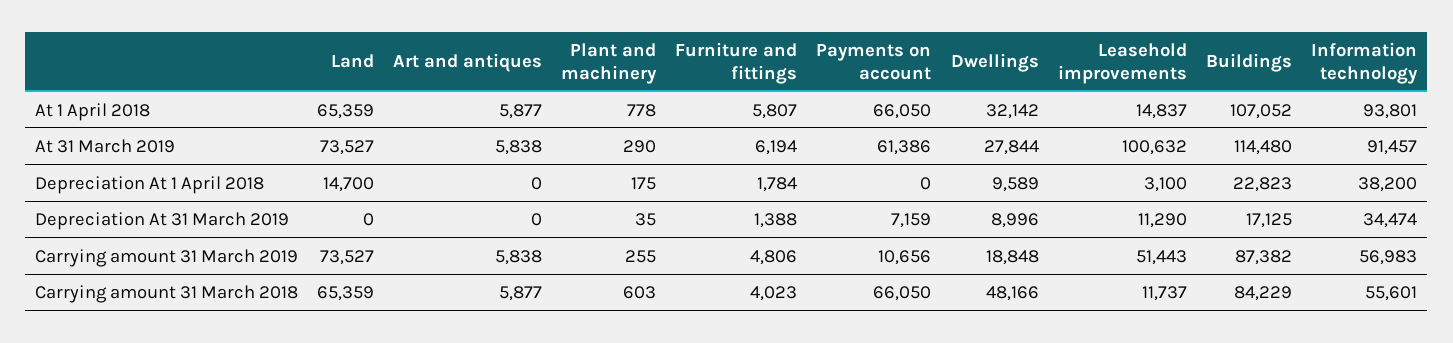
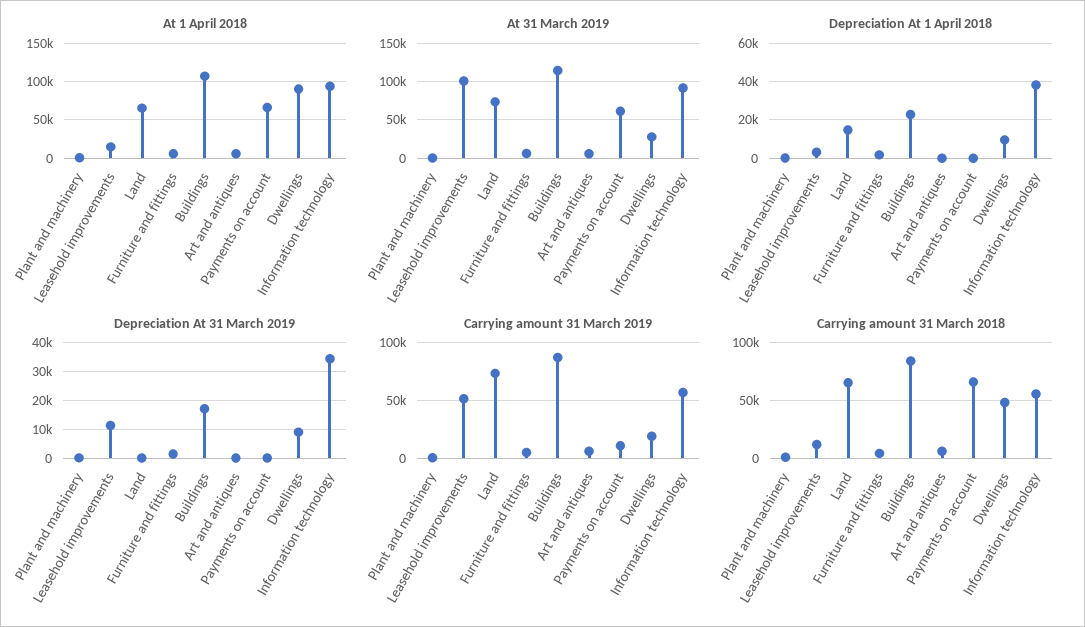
At 1 April 2018, Dwellings: 32142 -> 90000
Depreciation At 31 March 2019, Payments on account: 7159 -> 0

